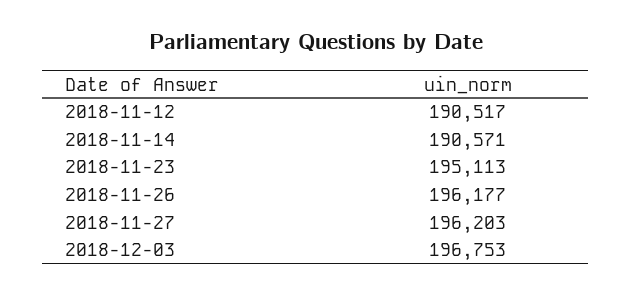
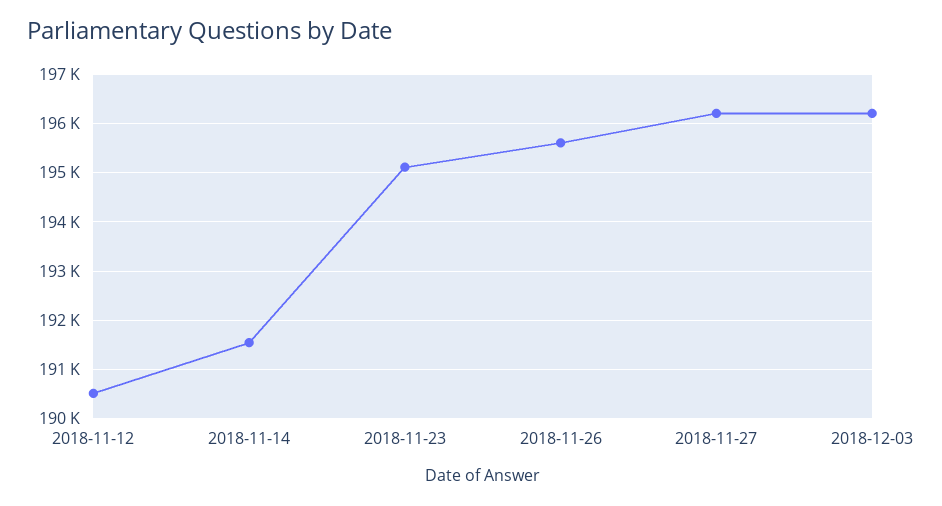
2018-11-14: 190571 -> 191600
2018-11-26: 196177 -> 195600
2018-12-03: 196753 -> 196200

